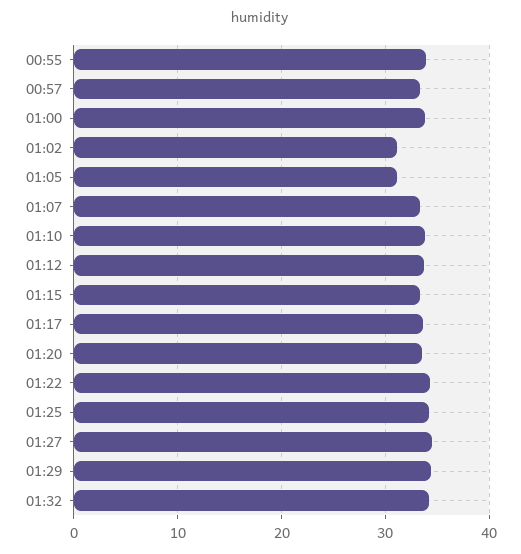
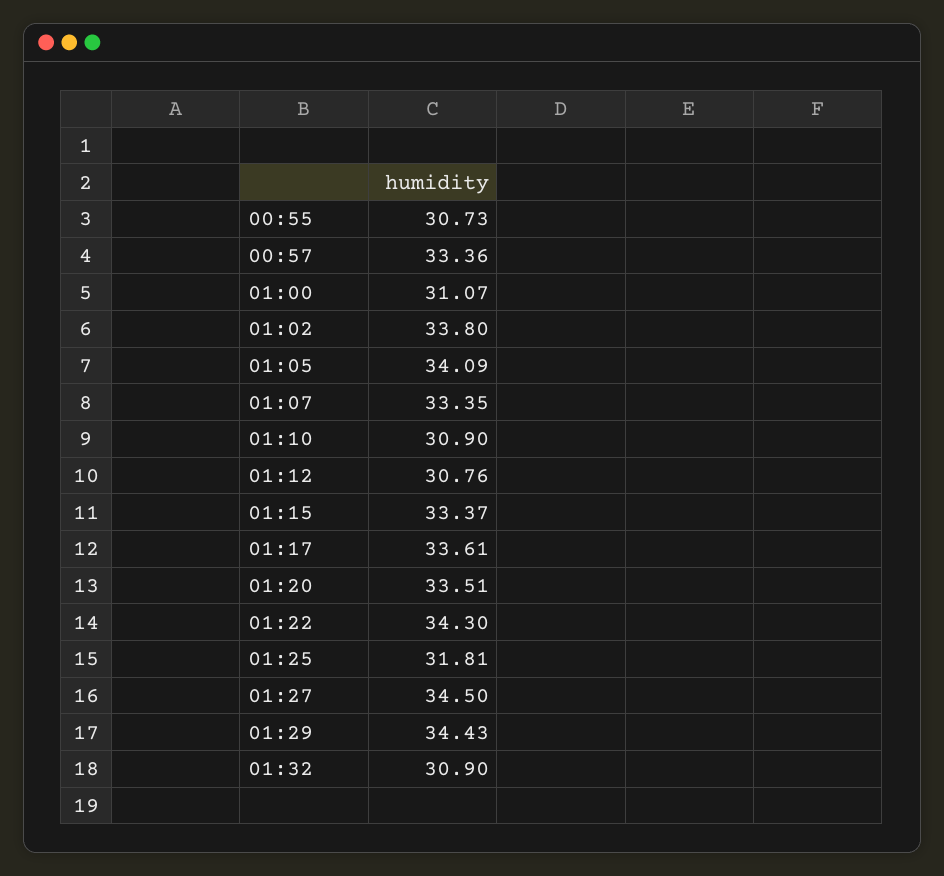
00:55: 34 -> 30.73
01:00: 34 -> 31.07
01:02: 31 -> 33.8
01:05: 31 -> 34.09
01:10: 34 -> 30.9
01:12: 34 -> 30.76
01:25: 34 -> 31.81
01:32: 34 -> 30.9

